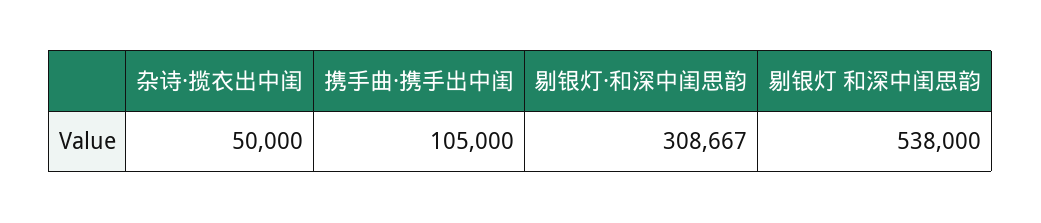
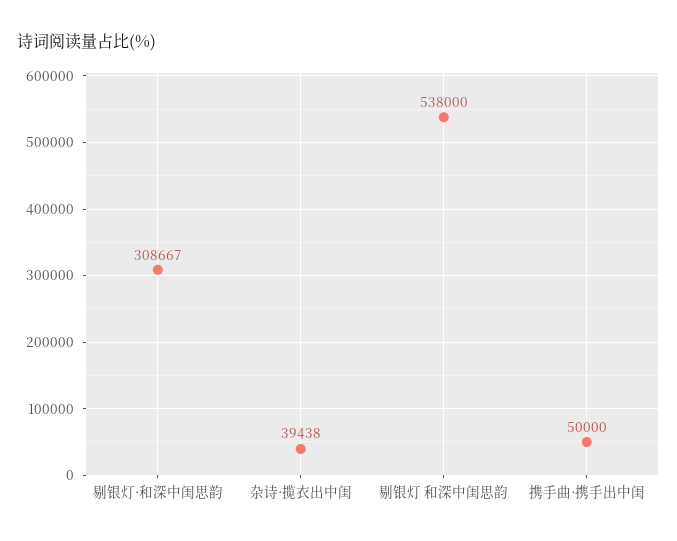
杂诗·揽衣出中闺: 50000 -> 39438
携手曲·携手出中闺: 105000 -> 50000

